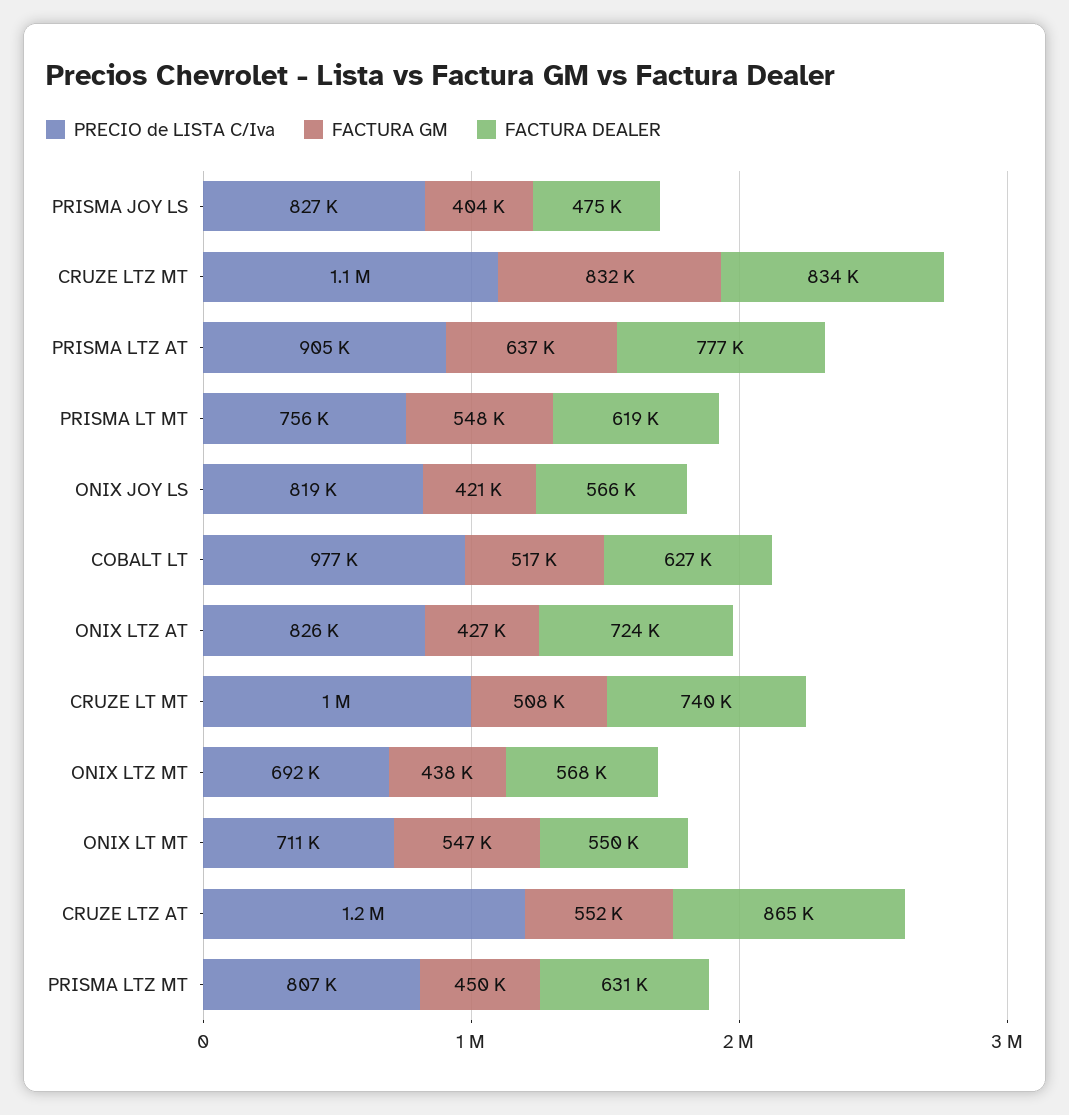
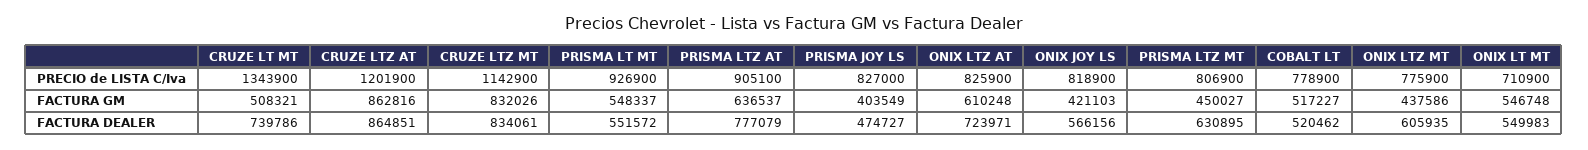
PRECIO de LISTA C/Iva, PRISMA LT MT: 756000 -> 926900
FACTURA DEALER, PRISMA LT MT: 619000 -> 551572
PRECIO de LISTA C/Iva, COBALT LT: 977000 -> 778900
FACTURA DEALER, COBALT LT: 627000 -> 520462
FACTURA GM, ONIX LTZ AT: 427000 -> 610248
PRECIO de LISTA C/Iva, CRUZE LT MT: 1000000 -> 1343900
PRECIO de LISTA C/Iva, ONIX LTZ MT: 692000 -> 775900
FACTURA DEALER, ONIX LTZ MT: 568000 -> 605935
FACTURA GM, CRUZE LTZ AT: 552000 -> 862816

